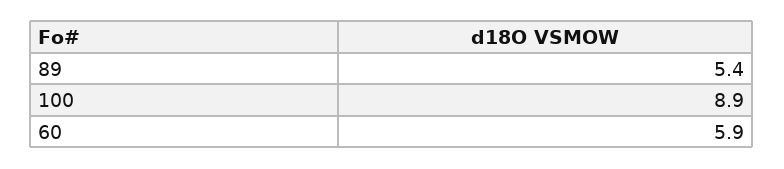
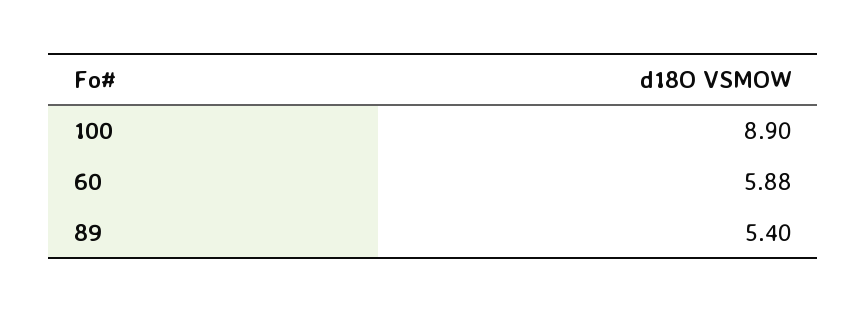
60: 5.9 -> 5.88

